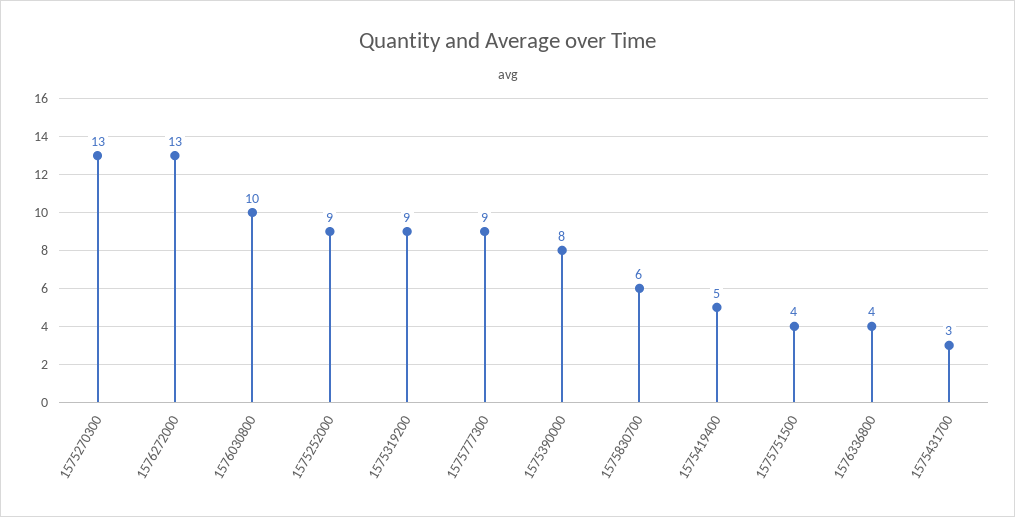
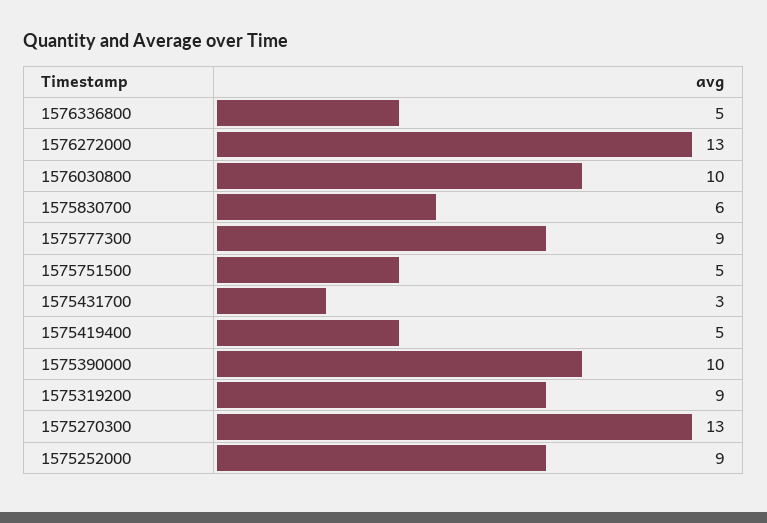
1575390000: 8 -> 10
1575751500: 4 -> 5
1576336800: 4 -> 5

